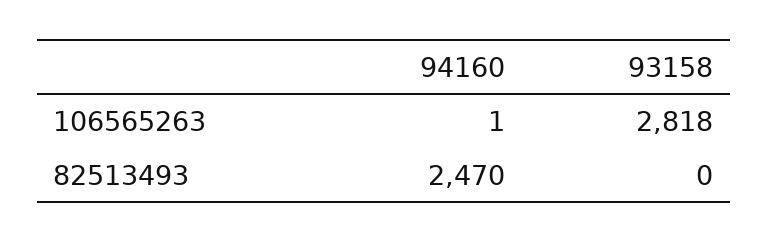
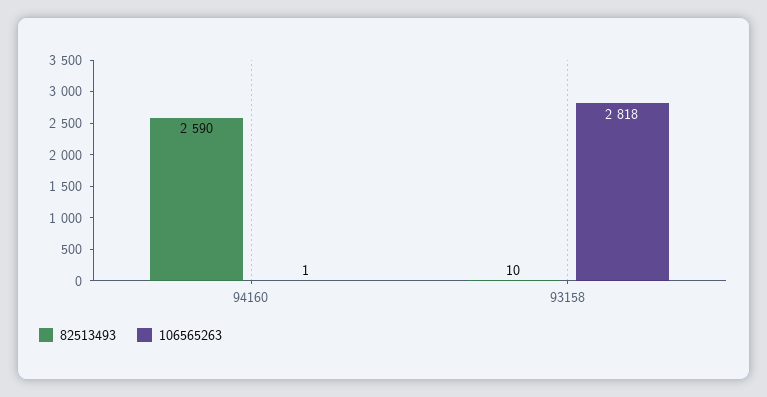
82513493, 94160: 2470 -> 2590
82513493, 93158: 0 -> 10

